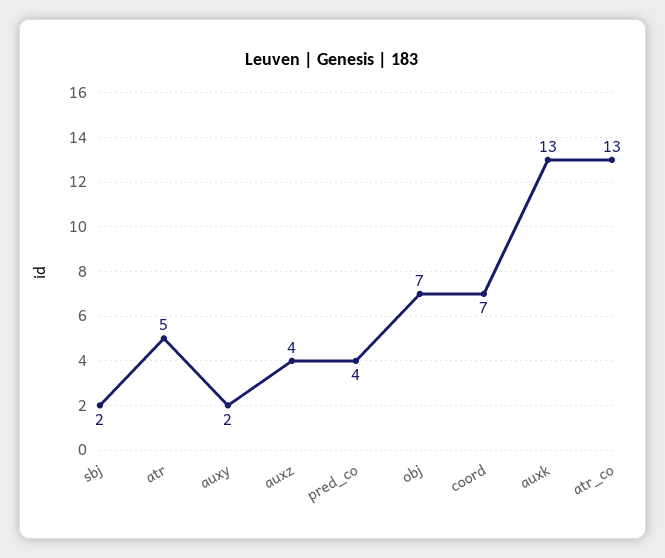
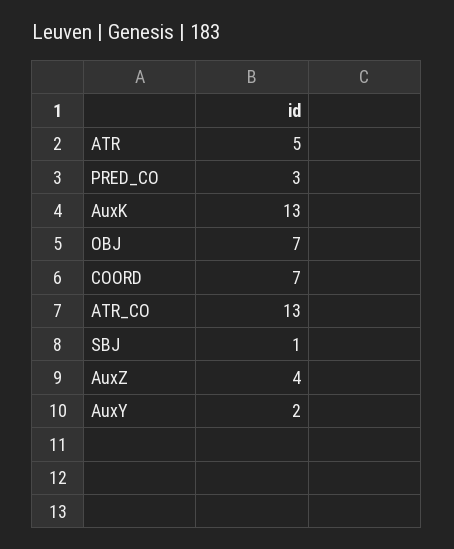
sbj: 2 -> 1
pred_co: 4 -> 3

